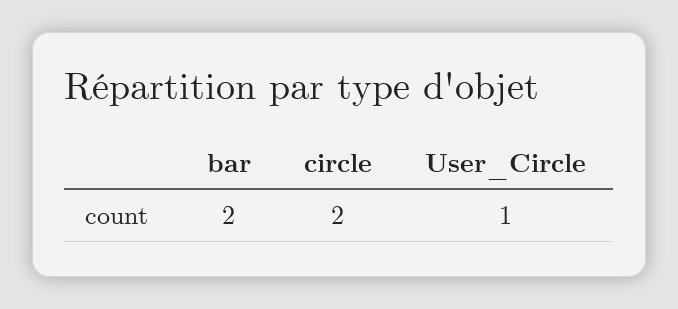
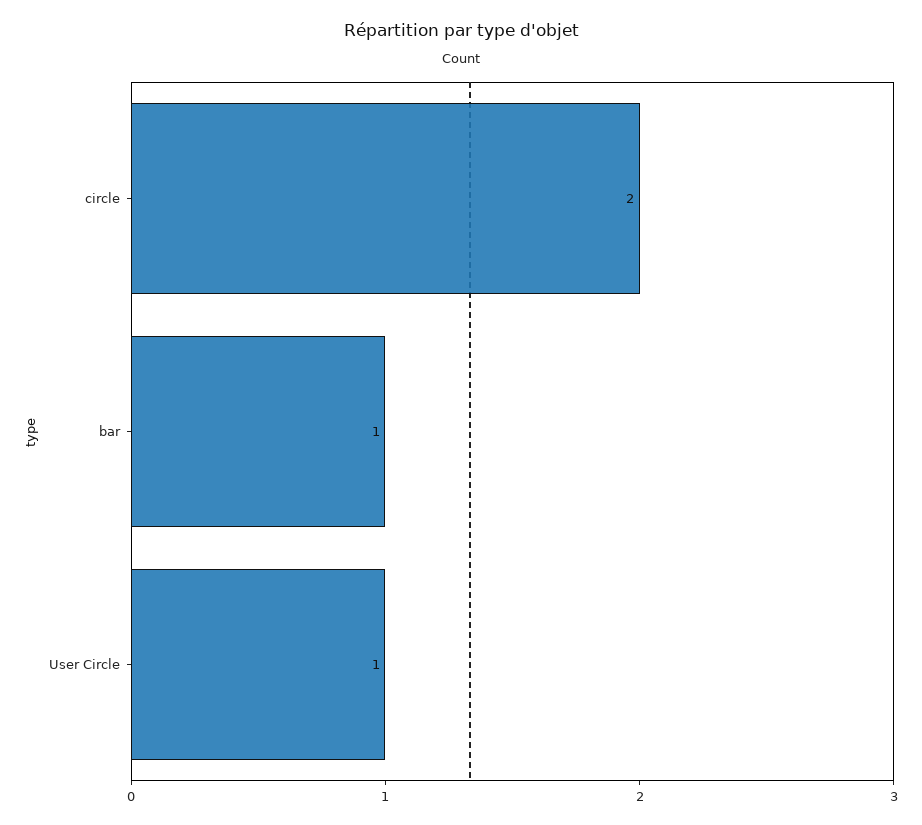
bar: 2 -> 1

